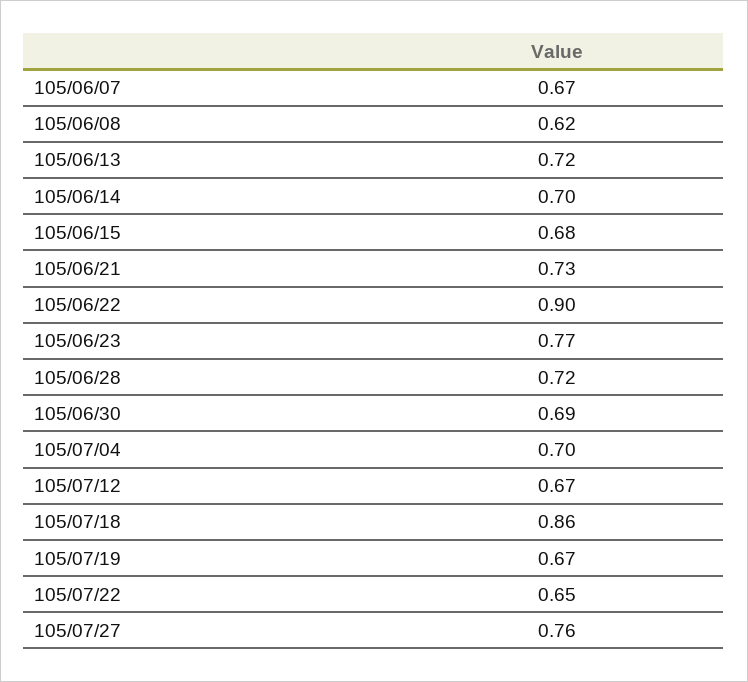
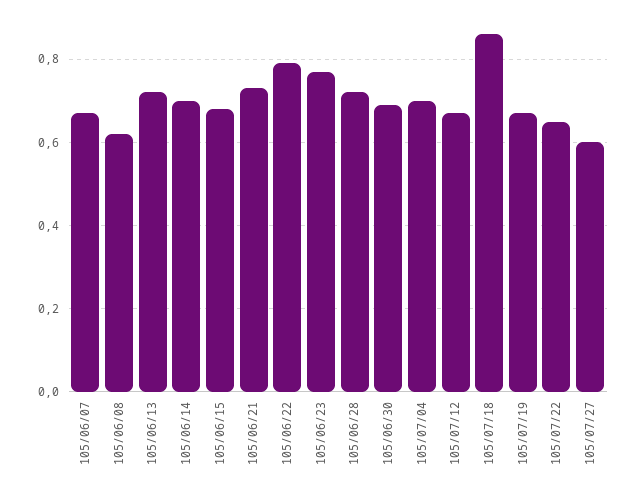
105/06/22: 0.9 -> 0.8
105/07/27: 0.76 -> 0.6

